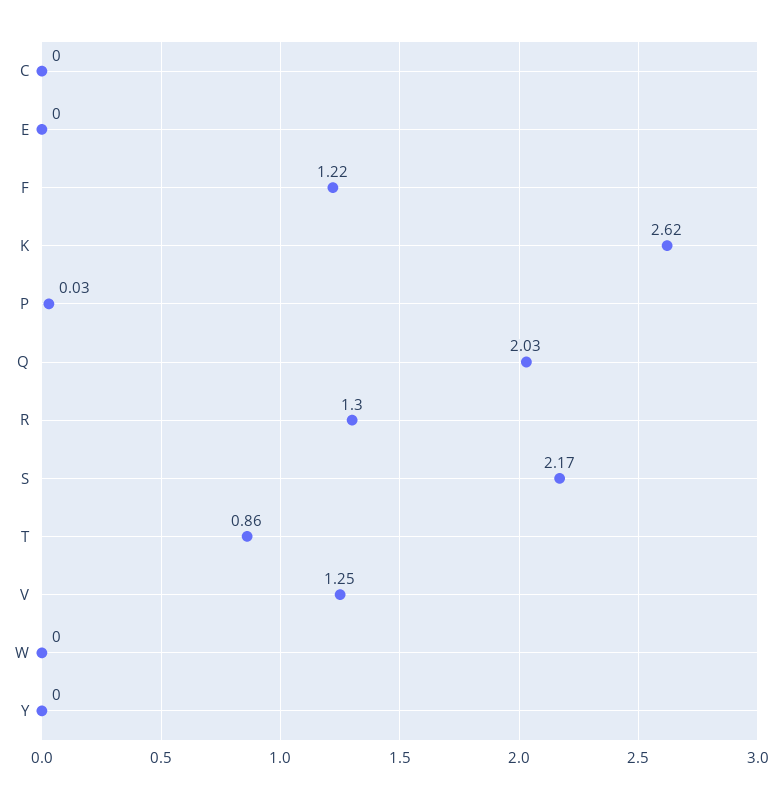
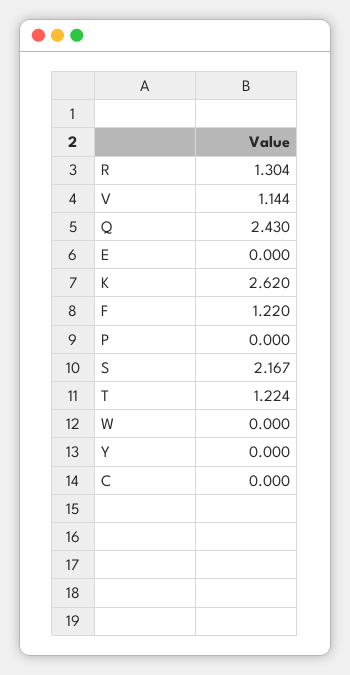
P: 0.03 -> 0
Q: 2.03 -> 2.43
T: 0.86 -> 1.224
V: 1.25 -> 1.144

